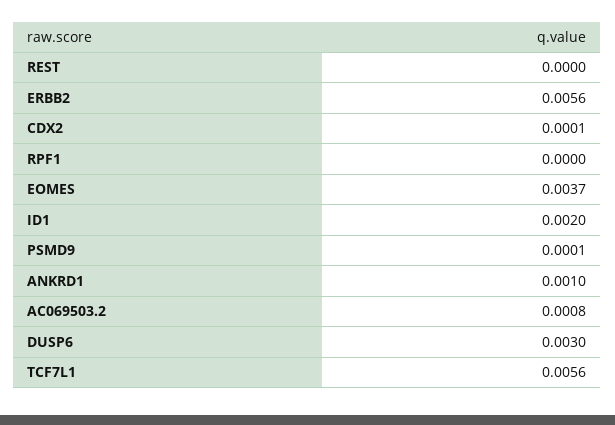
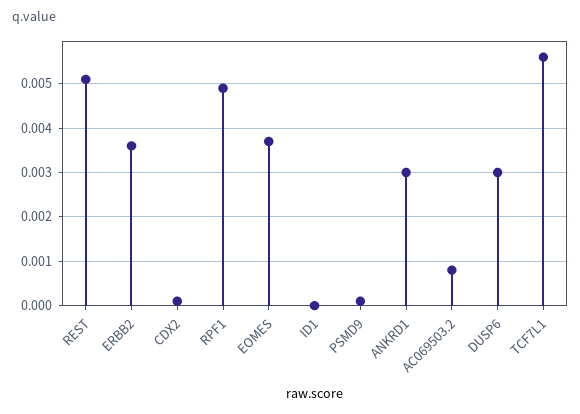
REST: 0 -> 0.005
ERBB2: 0.0056 -> 0.0035
RPF1: 0 -> 0.005
ID1: 0.002 -> 0
ANKRD1: 0.001 -> 0.003

